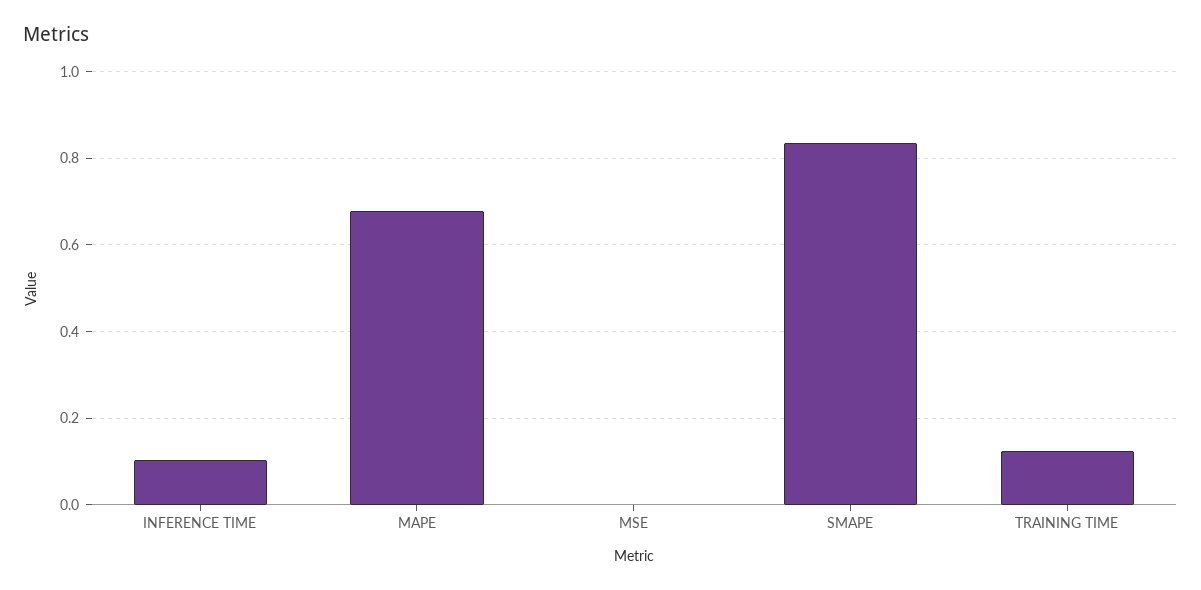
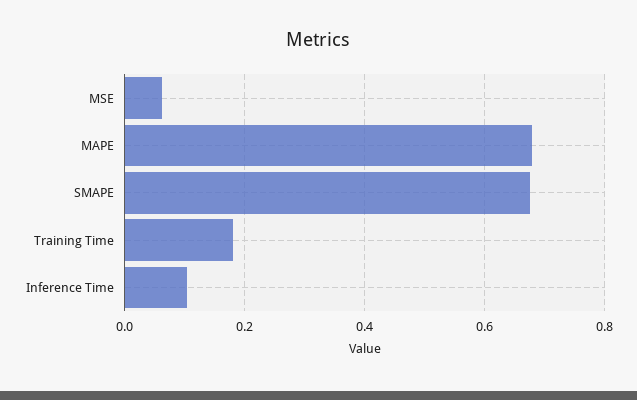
MSE: 0 -> 0.06
SMAPE: 0.84 -> 0.68
TRAINING TIME: 0.12 -> 0.18

